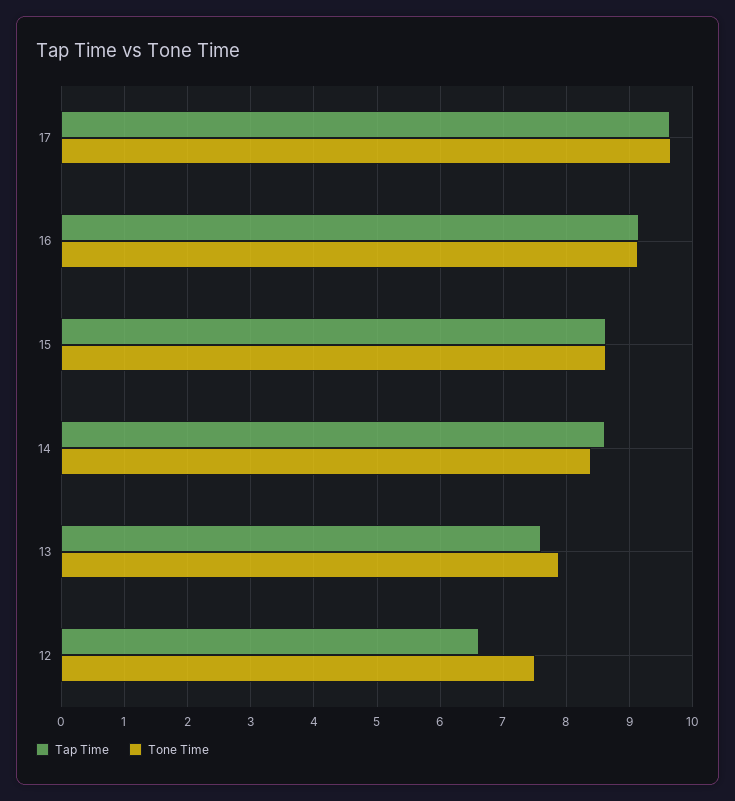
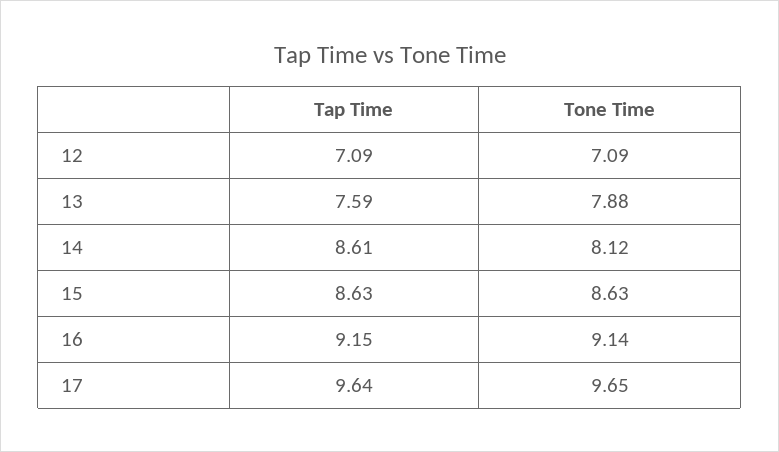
Tone Time, 14: 8.4 -> 8.12
Tap Time, 12: 6.6 -> 7.09
Tone Time, 12: 7.5 -> 7.09

